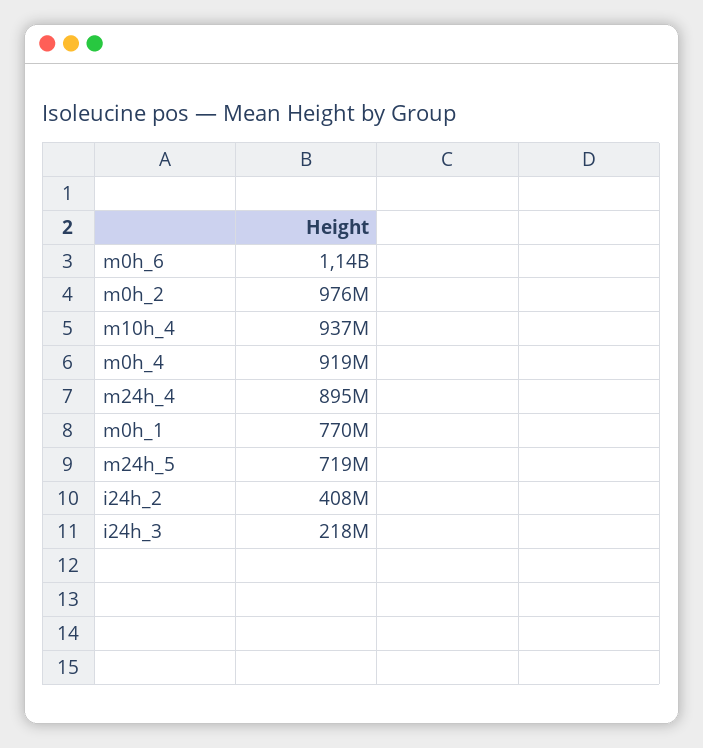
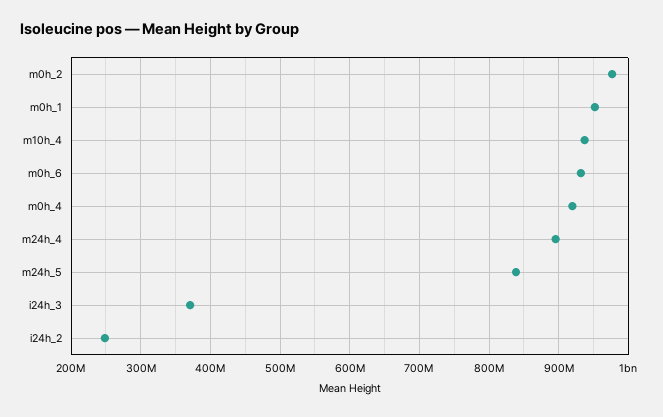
m0h_6: 1140000000 -> 930000000
m0h_1: 770000000 -> 950000000
m24h_5: 719000000 -> 840000000
i24h_2: 408000000 -> 250000000
i24h_3: 218000000 -> 370000000

